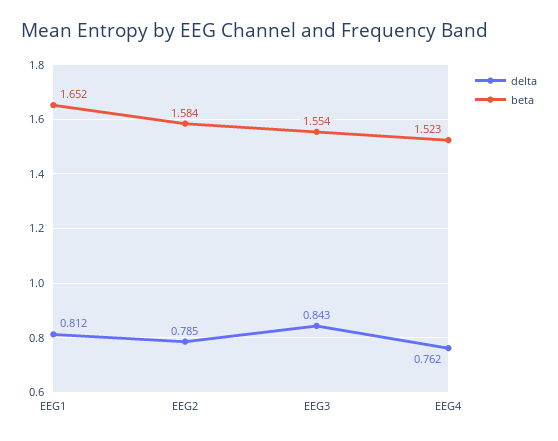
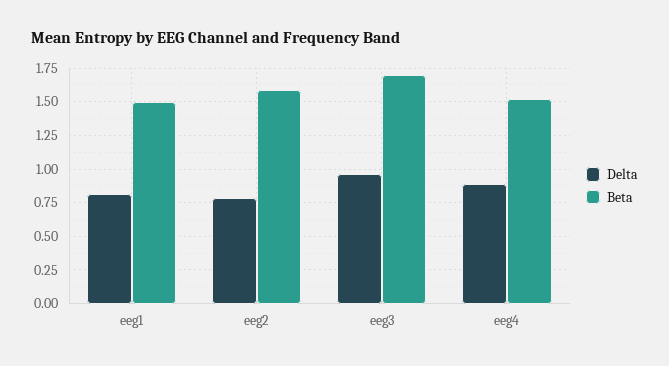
beta, EEG1: 1.652 -> 1.5
delta, EEG3: 0.843 -> 0.95
beta, EEG3: 1.554 -> 1.7
delta, EEG4: 0.762 -> 0.9

